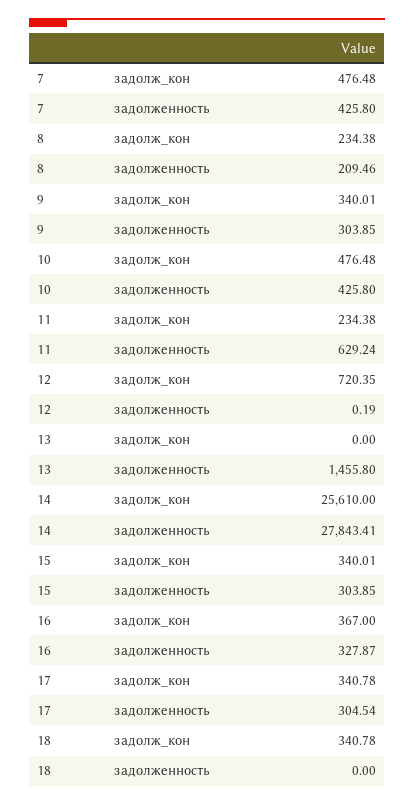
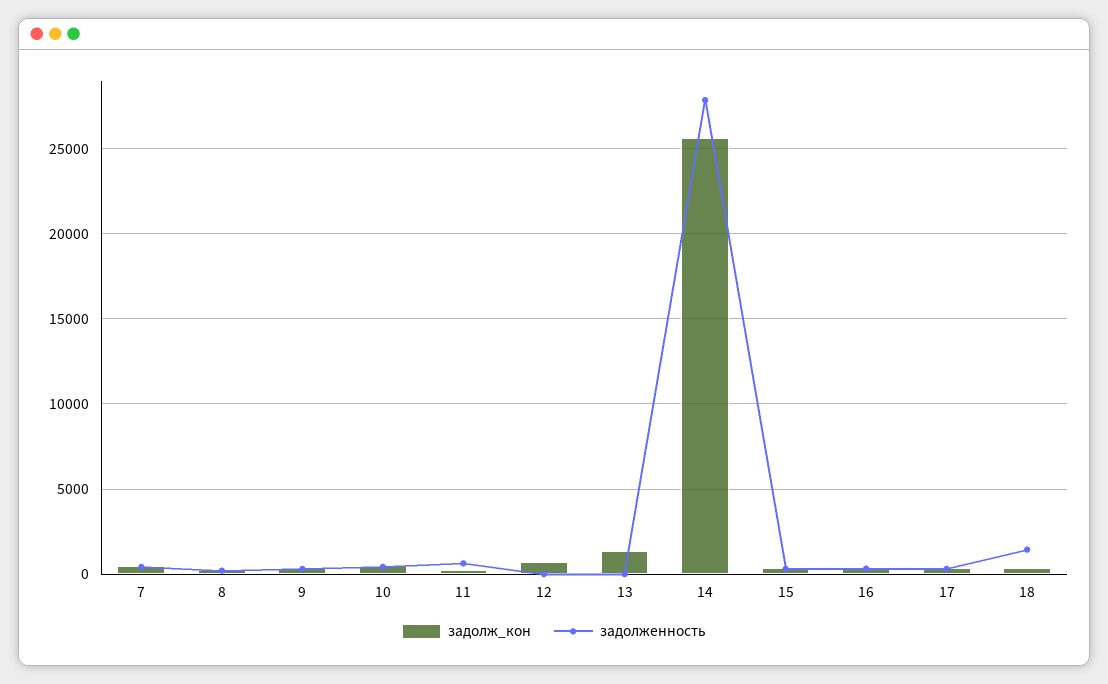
задолж_кон, 13: 0 -> 1500
задолженность, 13: 1455.8 -> 0
задолженность, 18: 0 -> 1500

